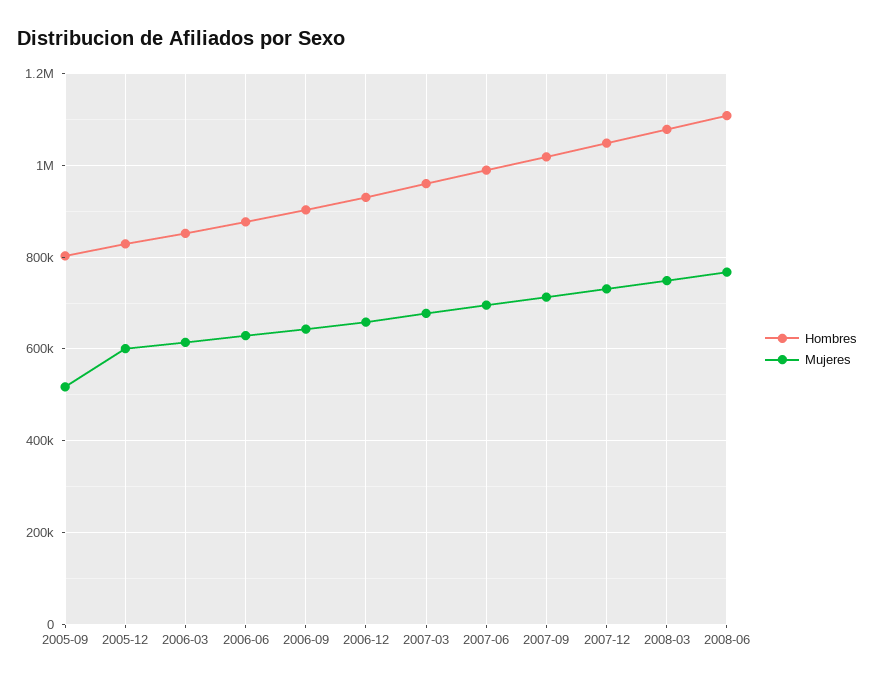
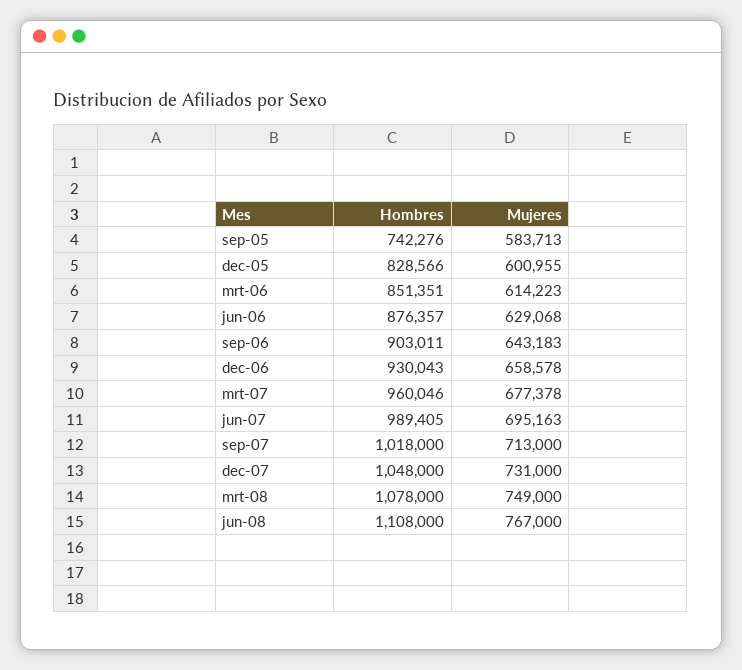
Hombres, 2005-09: 800000 -> 742276
Mujeres, 2005-09: 520000 -> 583713

